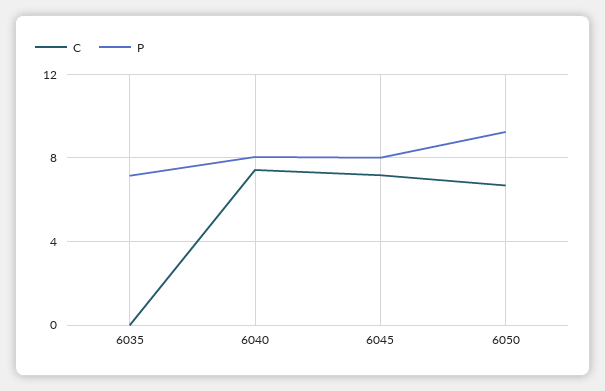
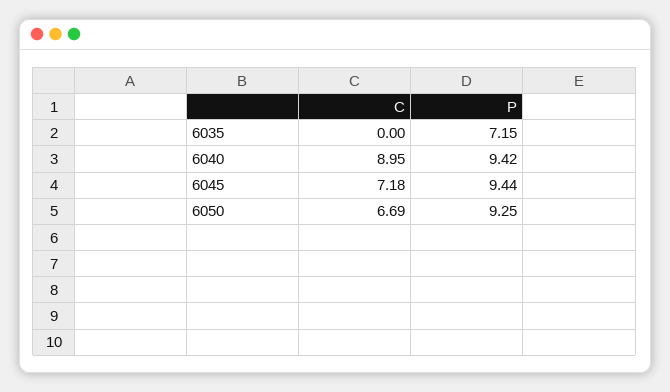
C, 6040: 7.5 -> 8.95
P, 6040: 8 -> 9.42
P, 6045: 8 -> 9.44

